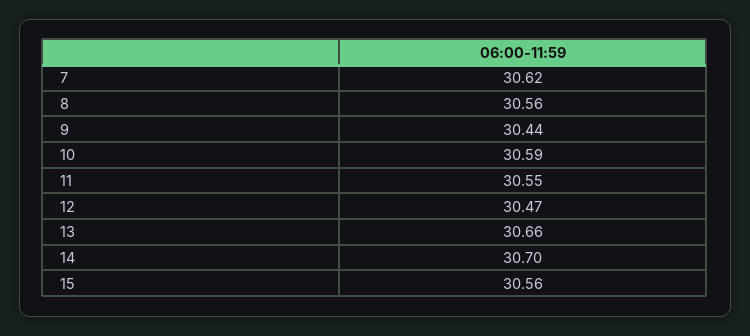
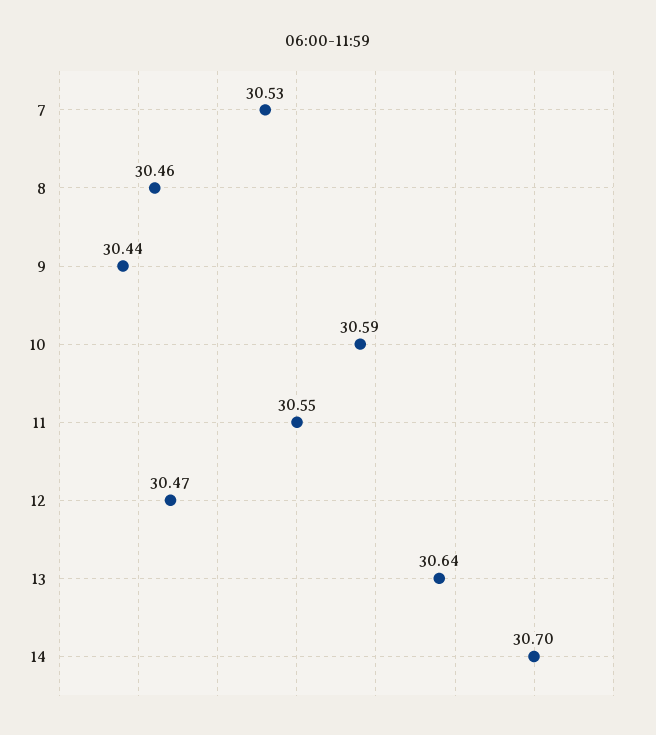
7: 30.62 -> 30.53
8: 30.56 -> 30.46
13: 30.66 -> 30.64
15: 30.56 -> none

